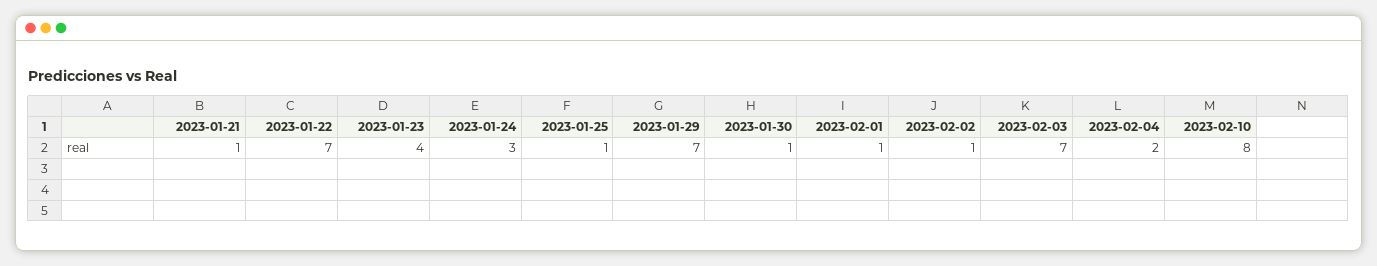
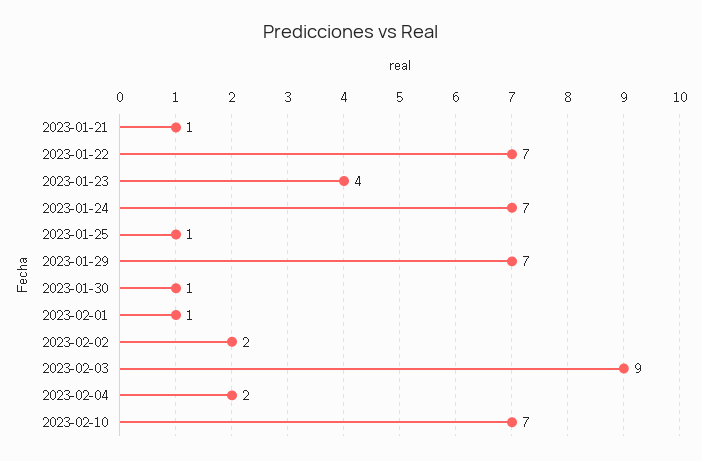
2023-01-24: 3 -> 7
2023-02-02: 1 -> 2
2023-02-03: 7 -> 9
2023-02-10: 8 -> 7

